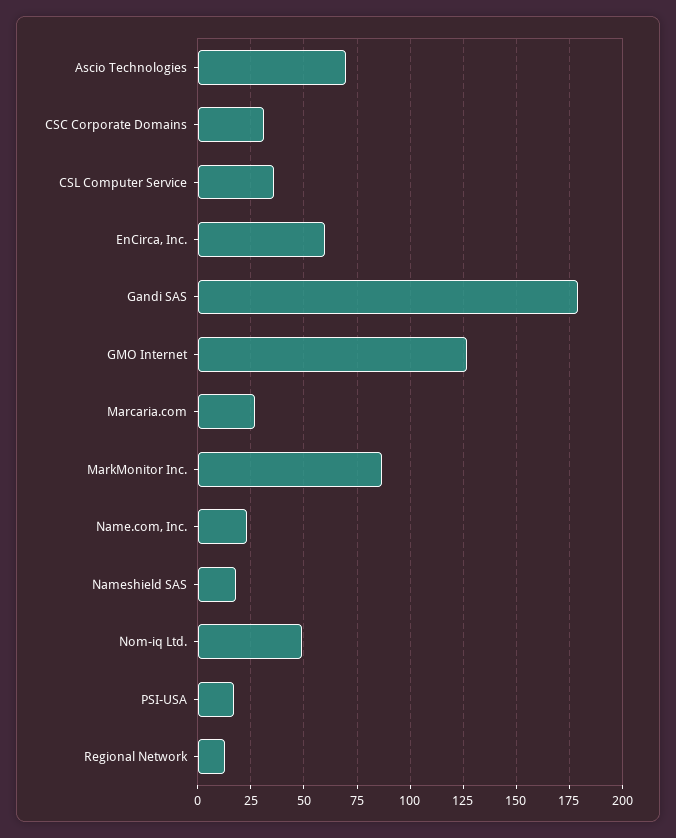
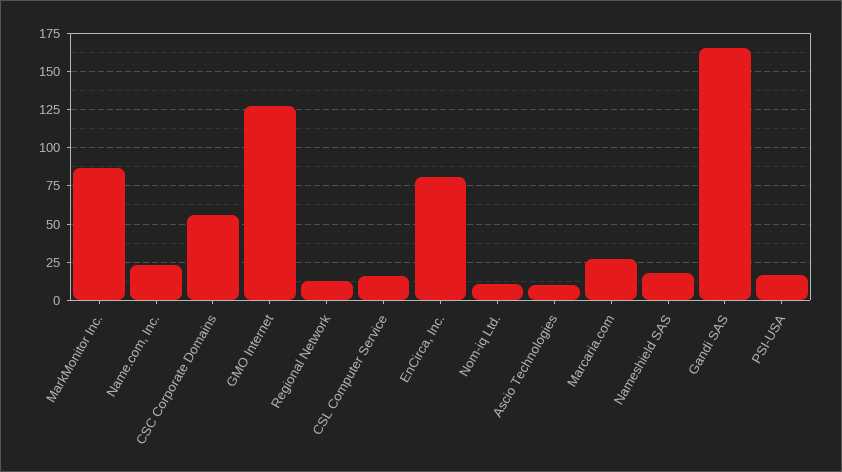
Ascio Technologies: 70 -> 10
CSC Corporate Domains: 30 -> 55
CSL Computer Service: 35 -> 15
EnCirca, Inc.: 60 -> 80
Gandi SAS: 180 -> 165
Nom-iq Ltd.: 50 -> 10

